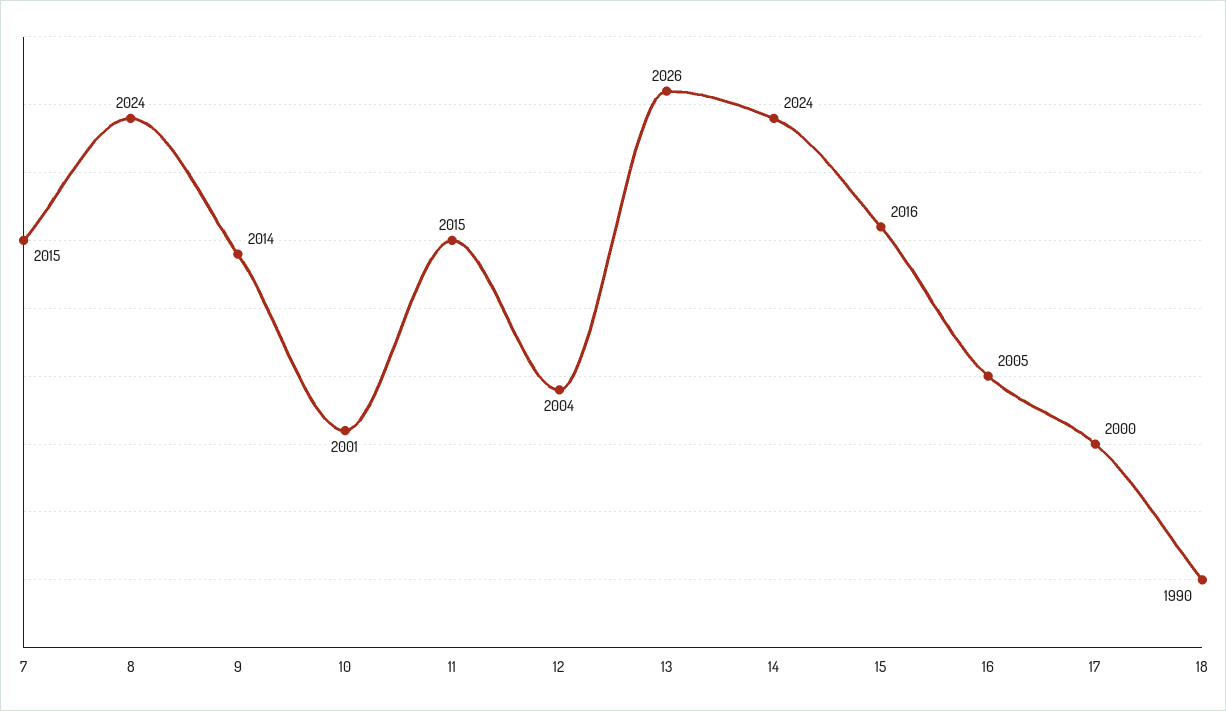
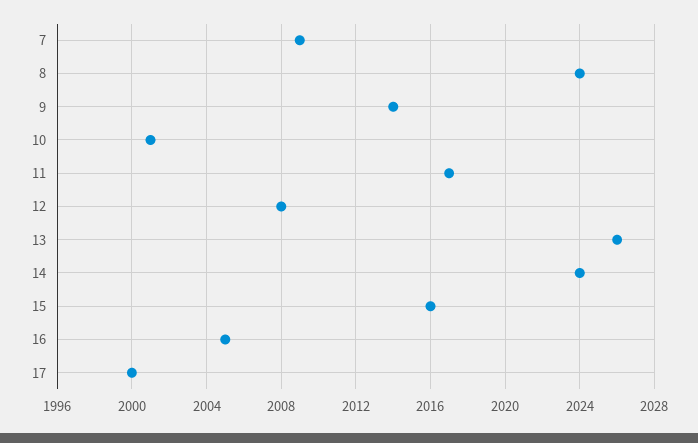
7: 2015 -> 2009
11: 2015 -> 2017
12: 2004 -> 2008
18: 1990 -> none

